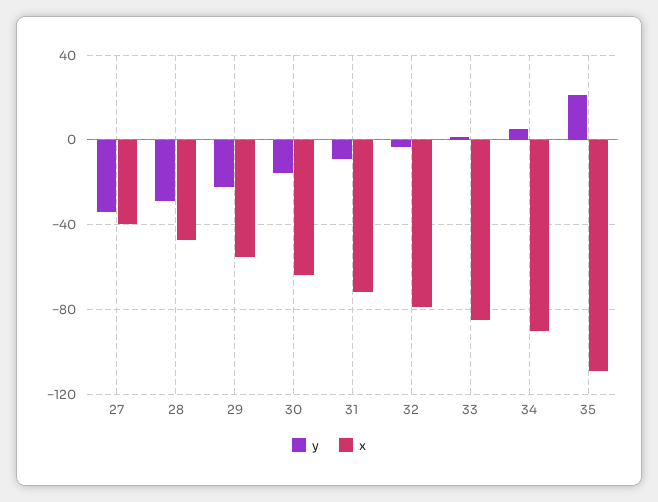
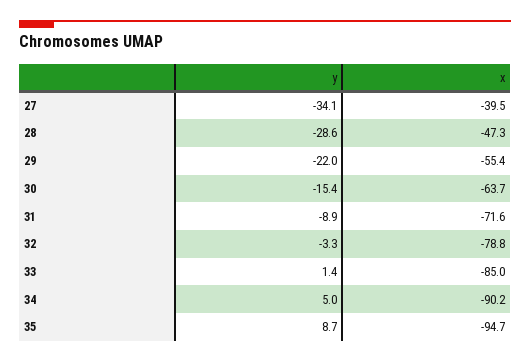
y, 35: 20 -> 8.7
x, 35: -110 -> -94.7

